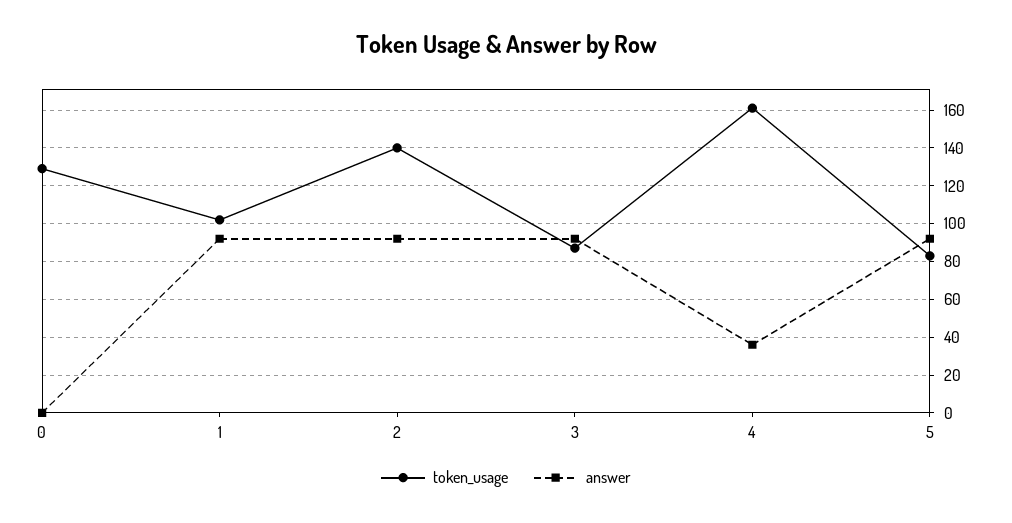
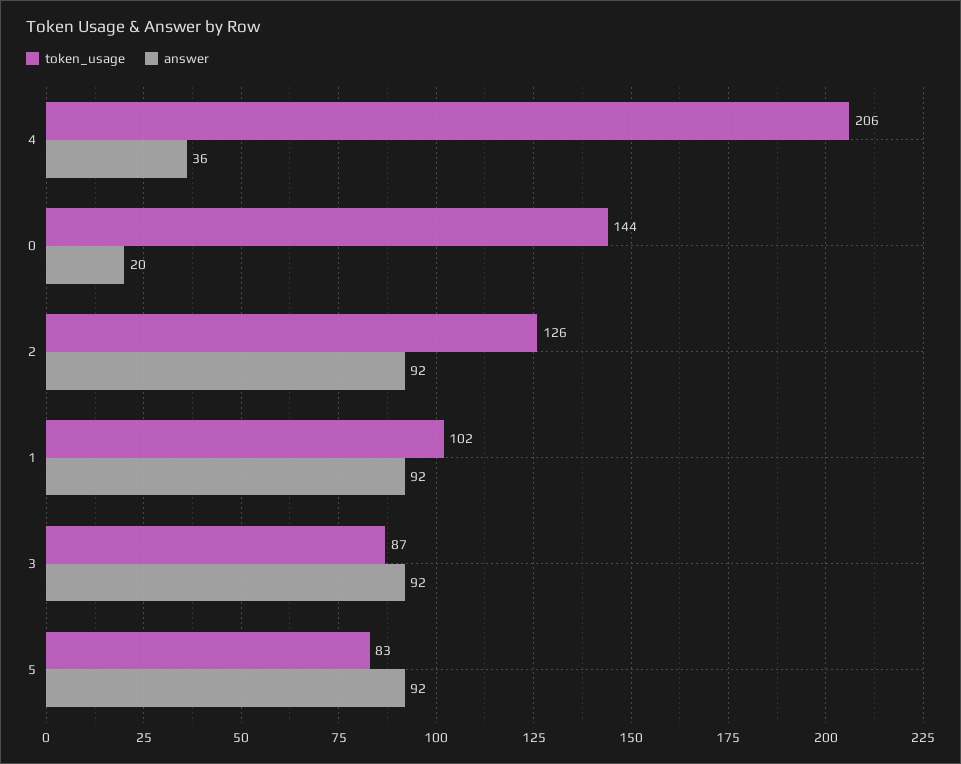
token_usage, 0: 130 -> 144
answer, 0: 0 -> 20
token_usage, 2: 140 -> 126
token_usage, 4: 160 -> 206

